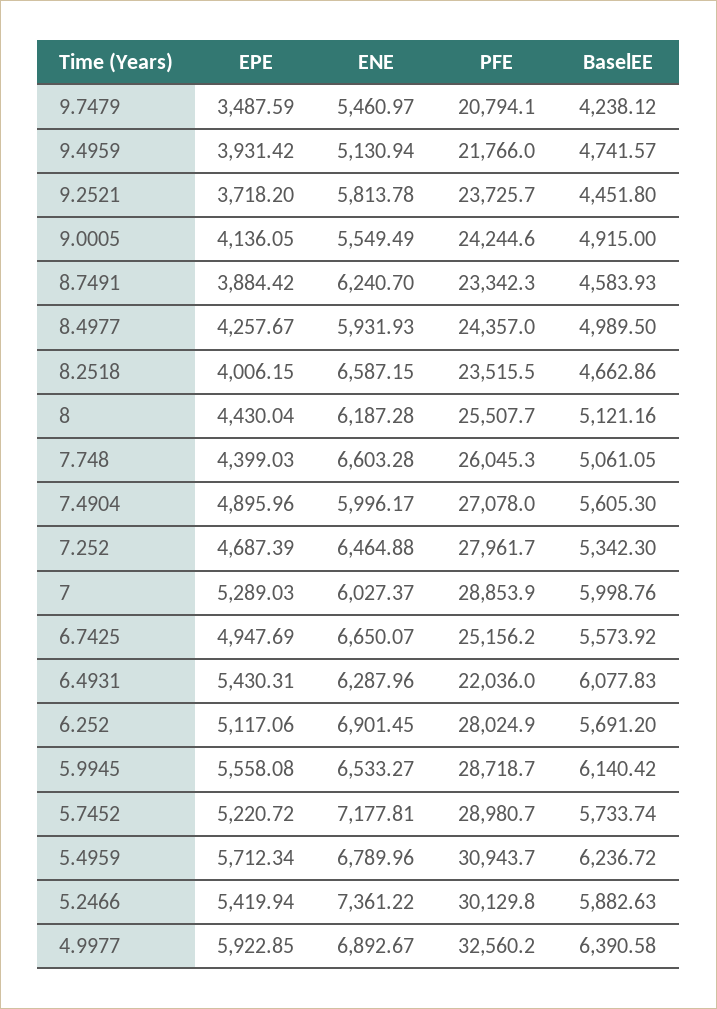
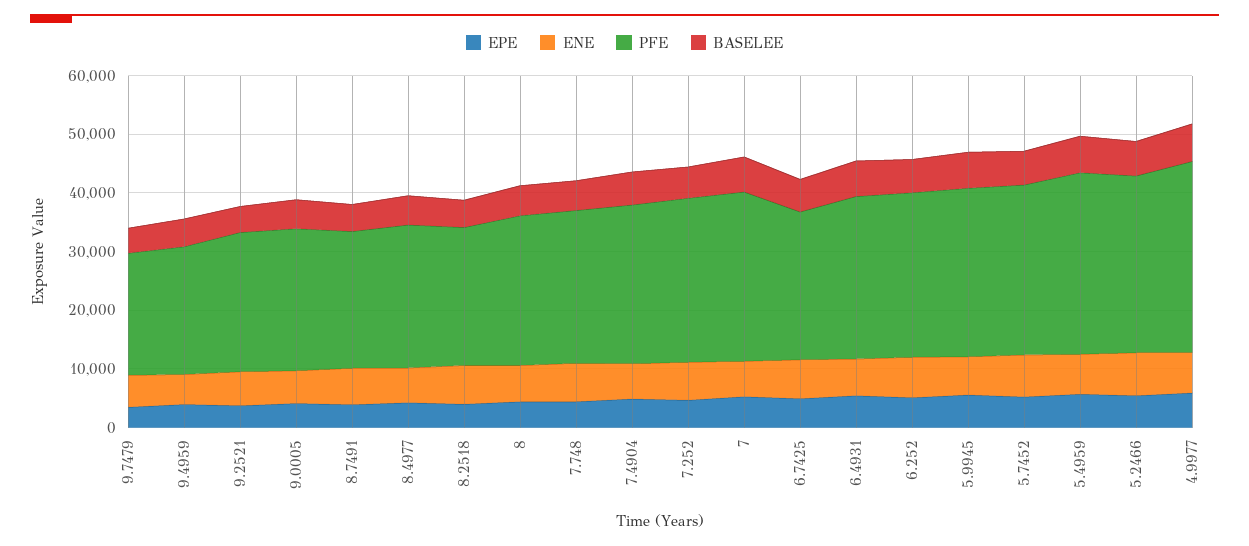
PFE, 6.4931: 22036 -> 28000

